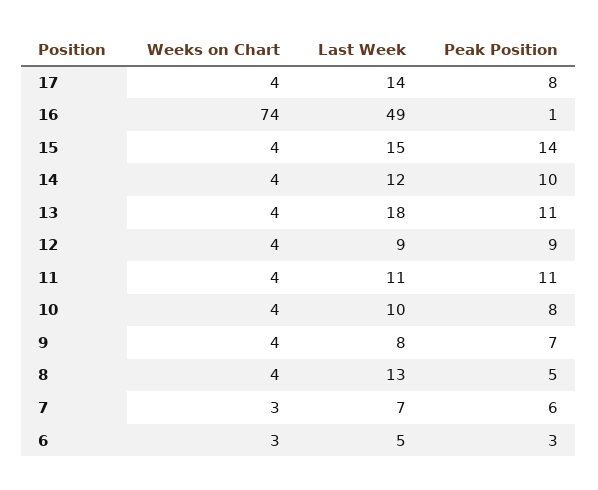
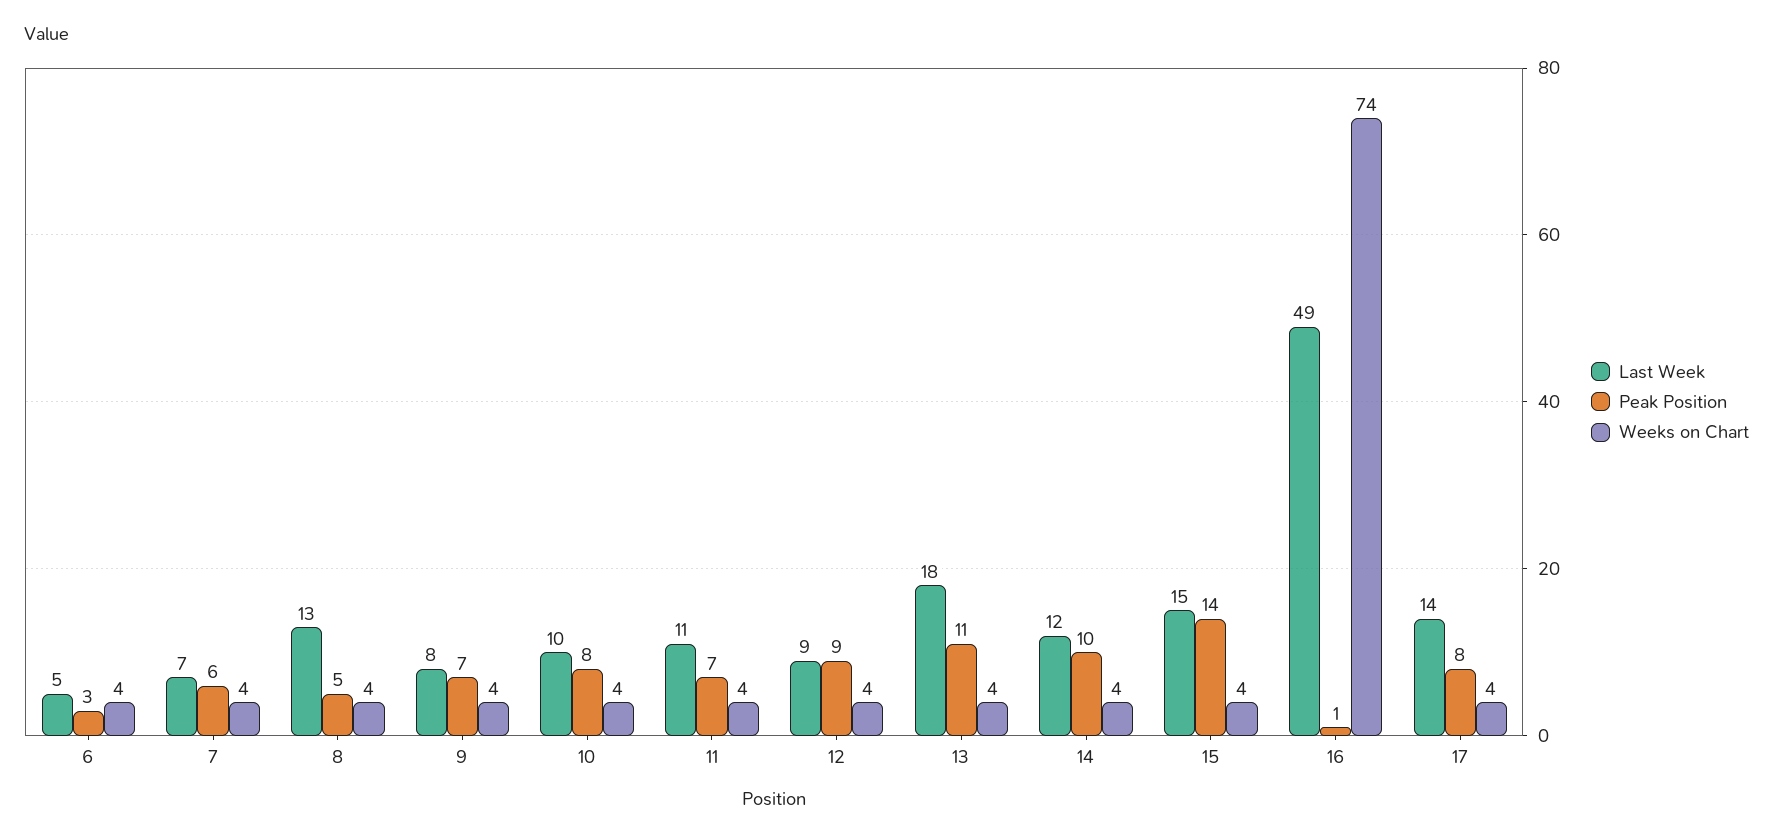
Peak Position, 11: 11 -> 7
Weeks on Chart, 7: 3 -> 4
Weeks on Chart, 6: 3 -> 4

